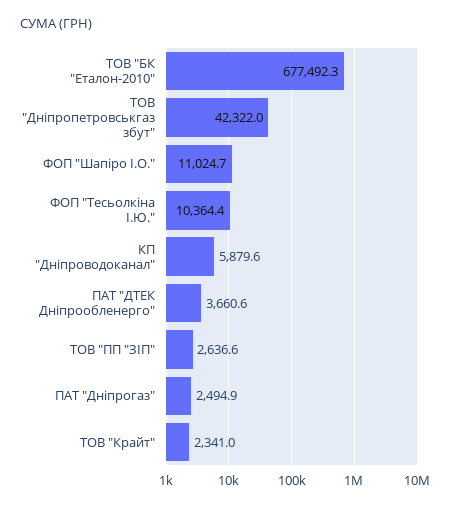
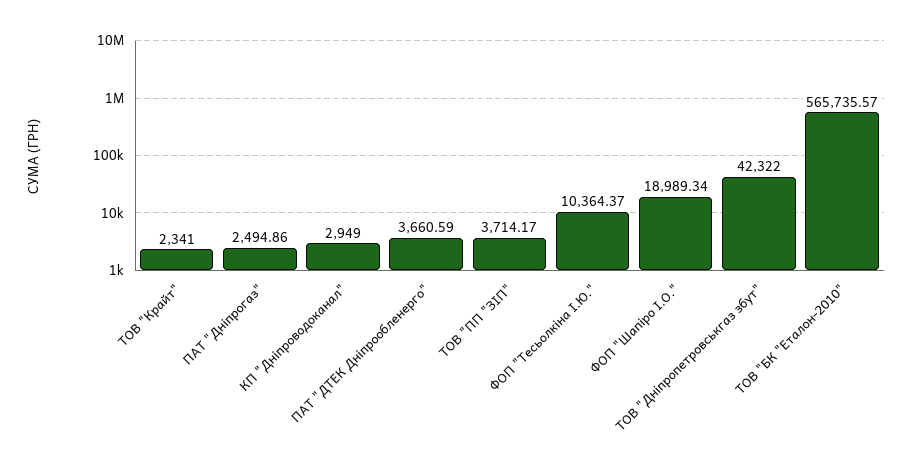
ТОВ "БК "Еталон-2010": 677492.3 -> 565735.57
ФОП "Шапіро І.О.": 11024.7 -> 18989.34
КП "Дніпроводоканал": 5879.6 -> 2949
ТОВ "ПП "ЗІП": 2636.6 -> 3714.17

